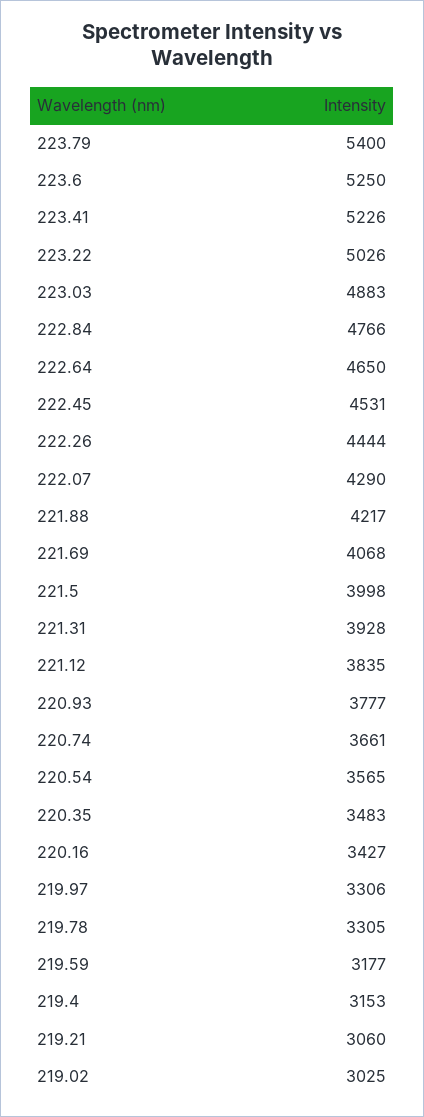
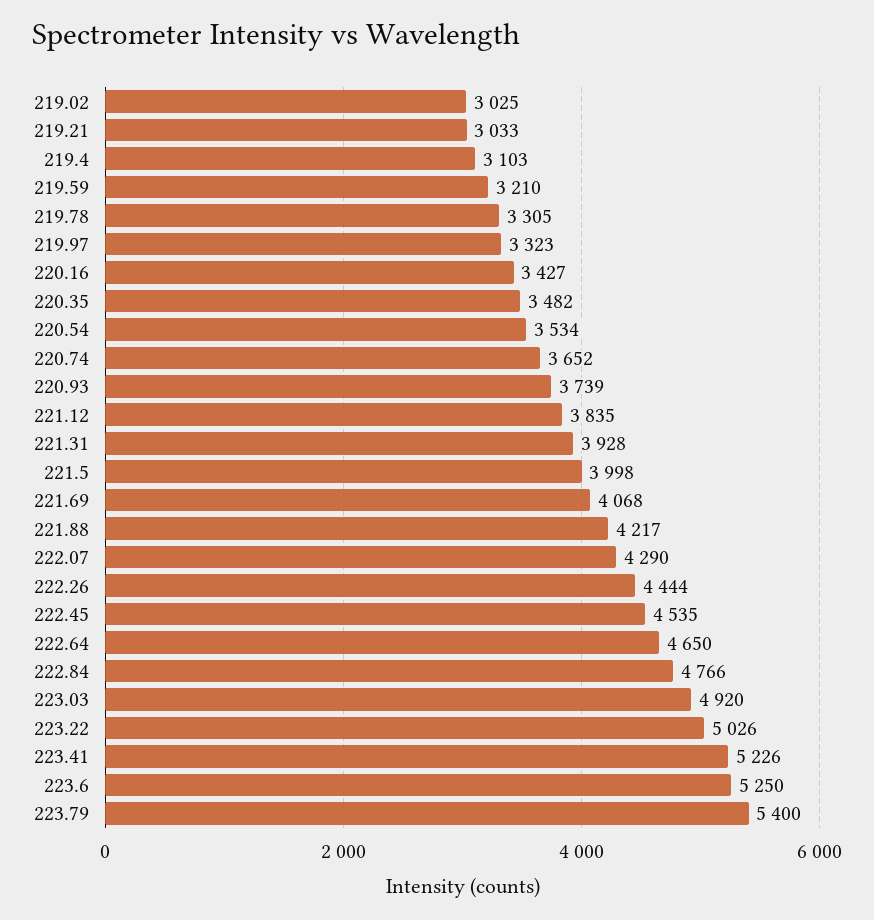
223.03: 4883 -> 4920
222.45: 4531 -> 4535
220.93: 3777 -> 3739
220.74: 3661 -> 3652
220.54: 3565 -> 3534
220.35: 3483 -> 3482
219.97: 3306 -> 3323
219.59: 3177 -> 3210
219.4: 3153 -> 3103
219.21: 3060 -> 3033

